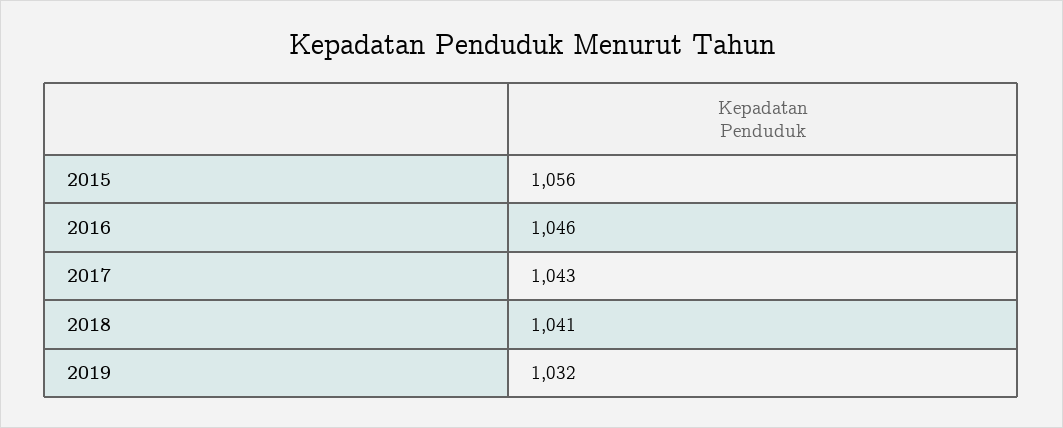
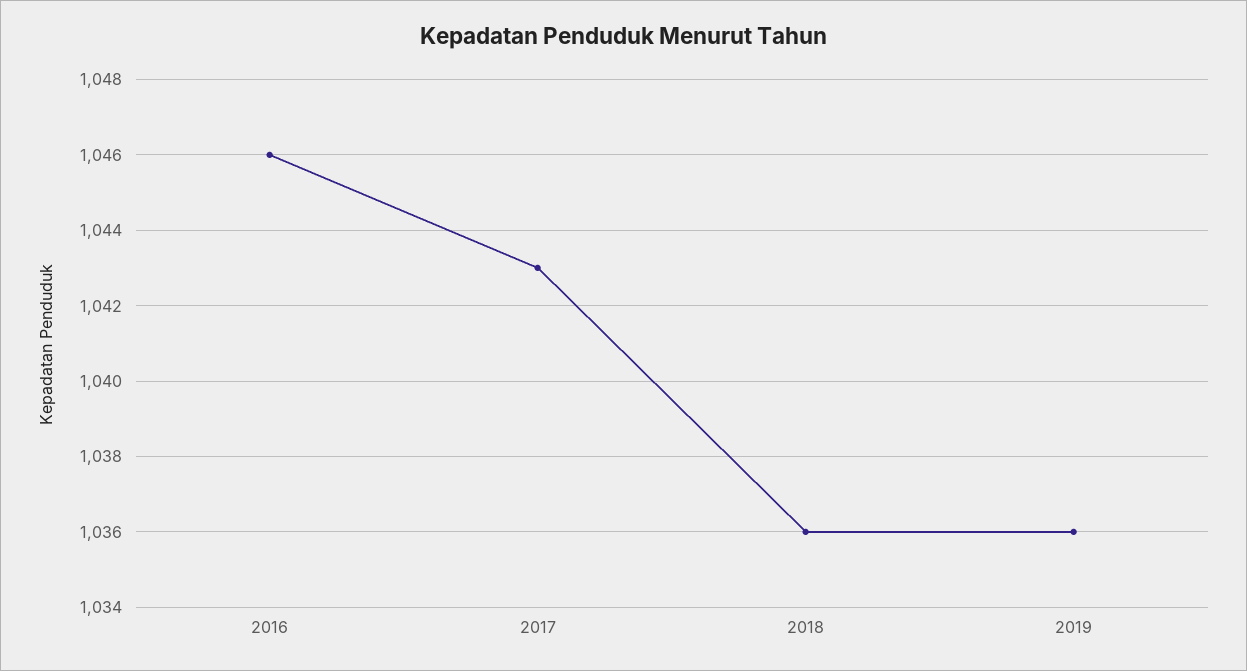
2015: 1056 -> none
2018: 1041 -> 1036
2019: 1032 -> 1036

